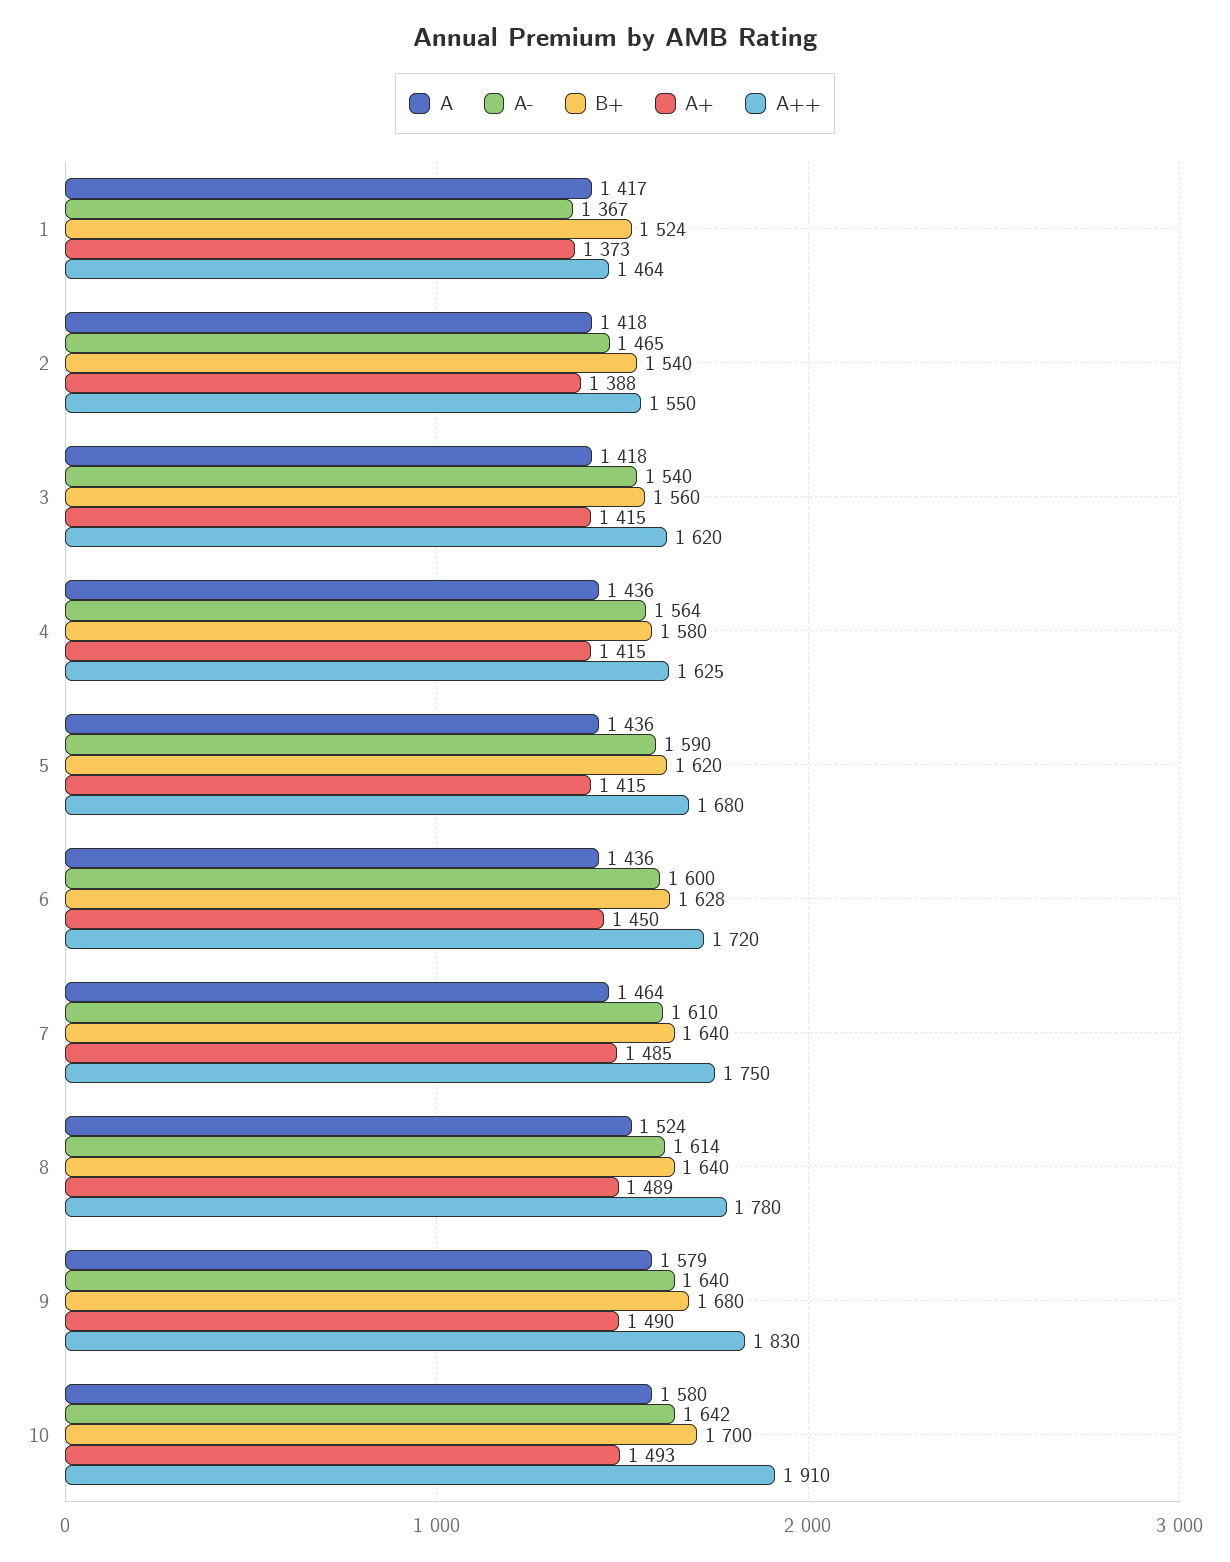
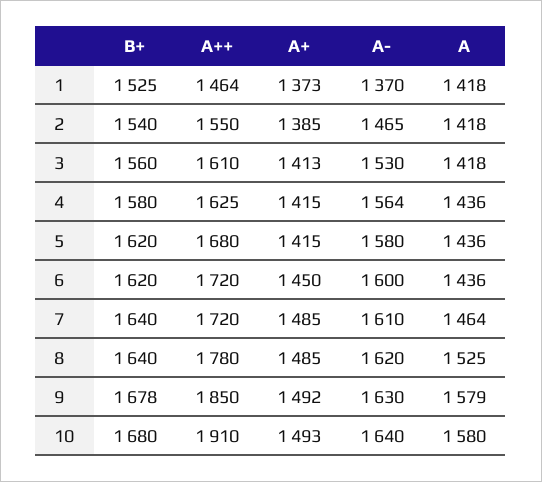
A, 1: 1417 -> 1418
A-, 1: 1367 -> 1370
B+, 1: 1524 -> 1525
A+, 2: 1388 -> 1385
A-, 3: 1540 -> 1530
A+, 3: 1415 -> 1413
A++, 3: 1620 -> 1610
A-, 5: 1590 -> 1580
B+, 6: 1628 -> 1620
A++, 7: 1750 -> 1720
A, 8: 1524 -> 1525
A-, 8: 1614 -> 1620
A+, 8: 1489 -> 1485
A-, 9: 1640 -> 1630
B+, 9: 1680 -> 1678
A+, 9: 1490 -> 1492
A++, 9: 1830 -> 1850
A-, 10: 1642 -> 1640
B+, 10: 1700 -> 1680

